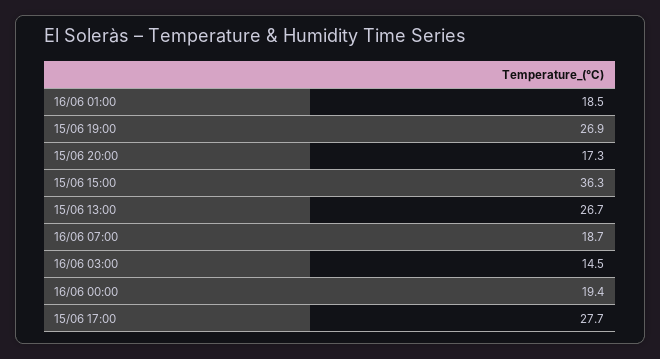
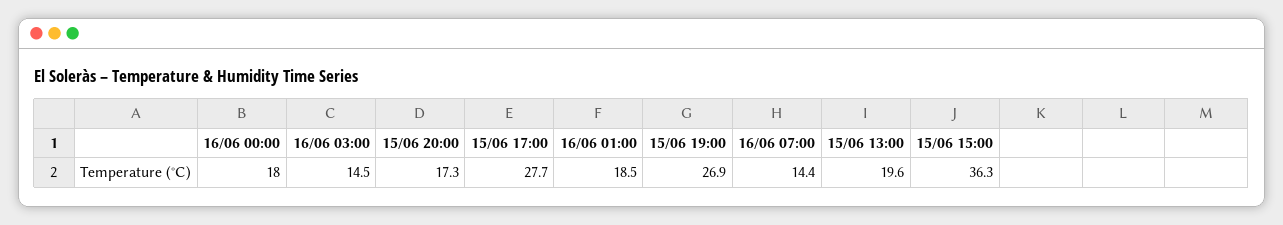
15/06 13:00: 26.7 -> 19.6
16/06 07:00: 18.7 -> 14.4
16/06 00:00: 19.4 -> 18

